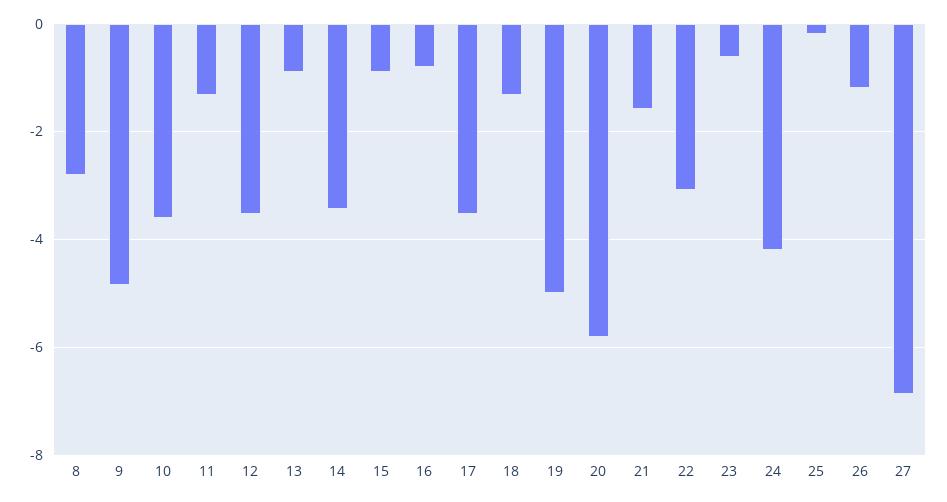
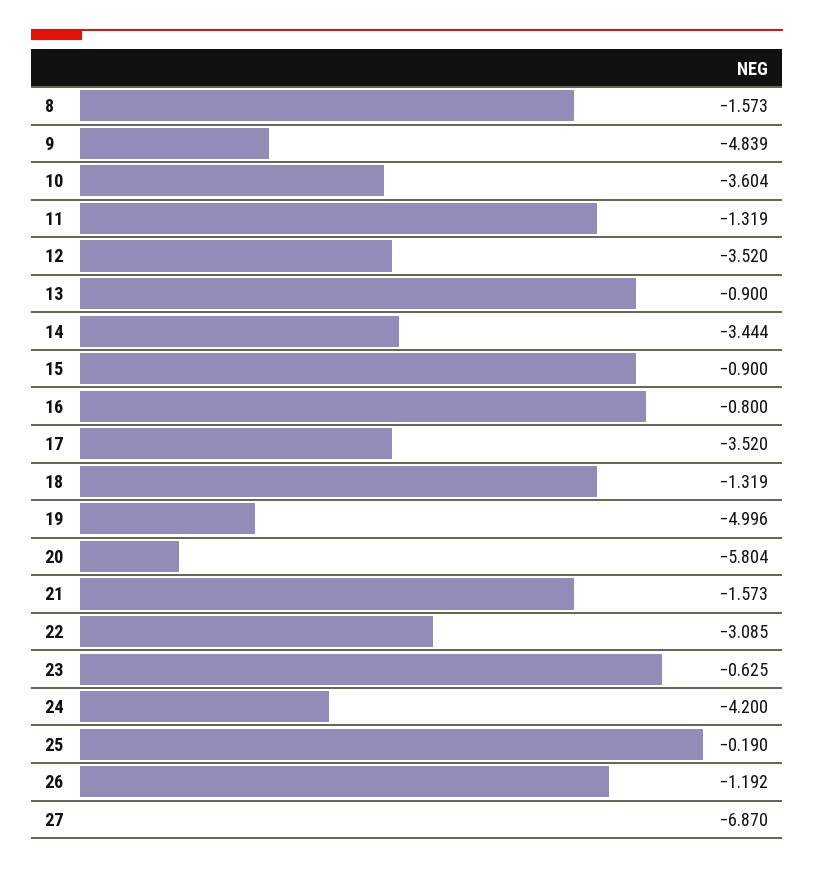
8: -2.8 -> -1.573

